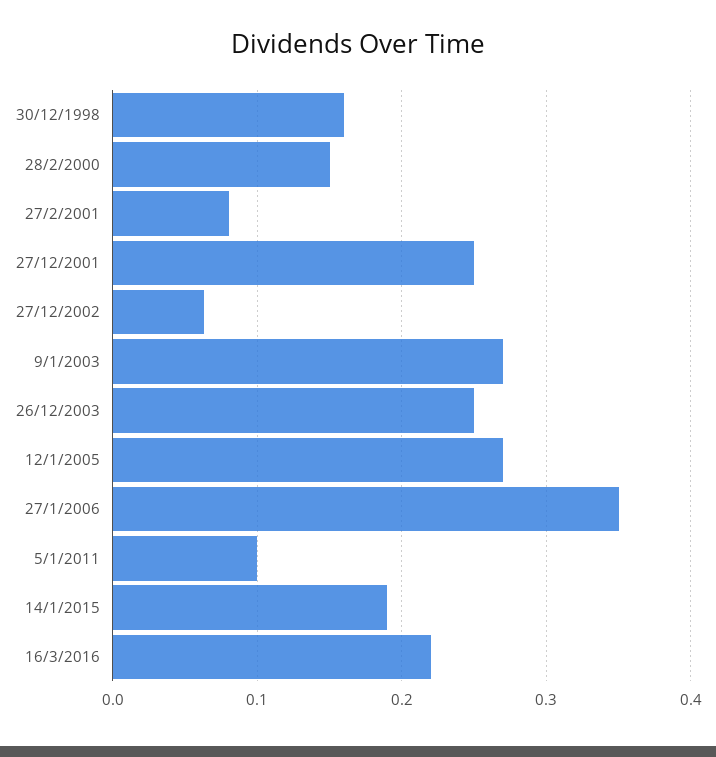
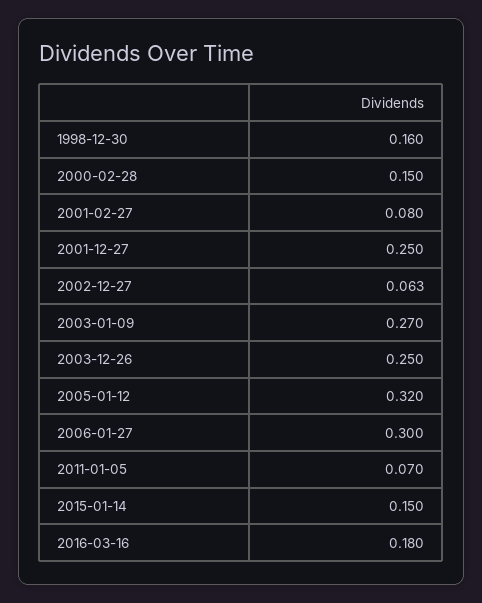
12/1/2005: 0.27 -> 0.32
27/1/2006: 0.35 -> 0.3
5/1/2011: 0.1 -> 0.07
14/1/2015: 0.19 -> 0.15
16/3/2016: 0.22 -> 0.18

